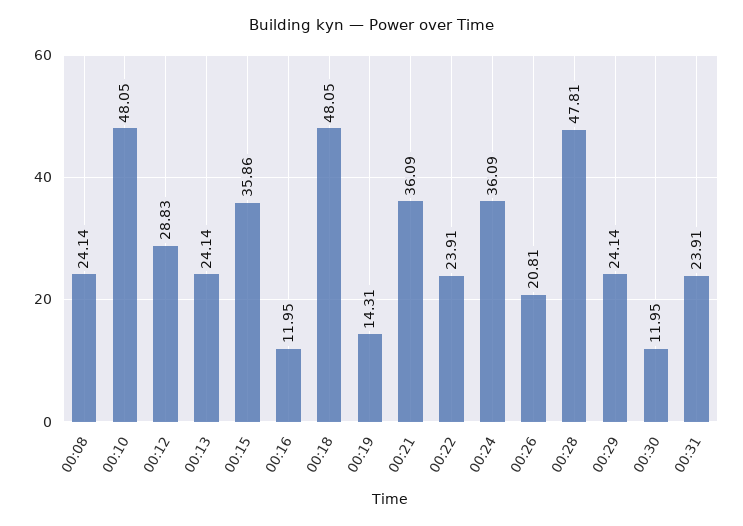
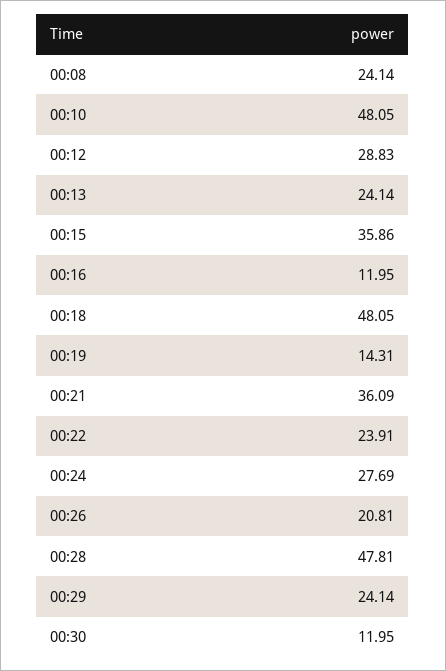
00:24: 36.09 -> 27.69
00:31: 23.91 -> none

